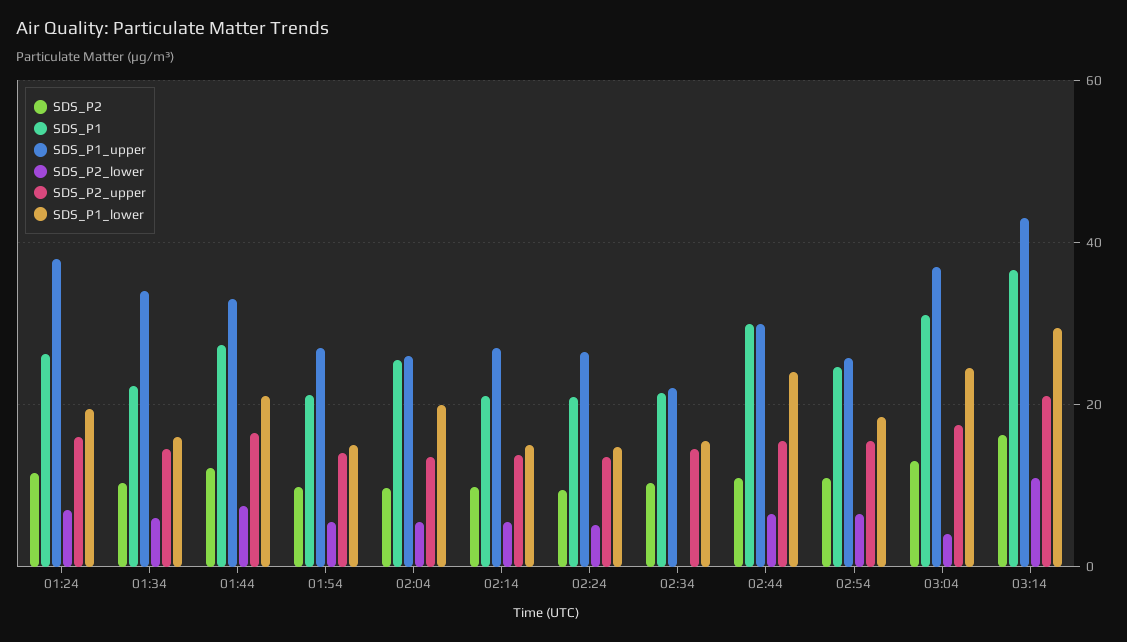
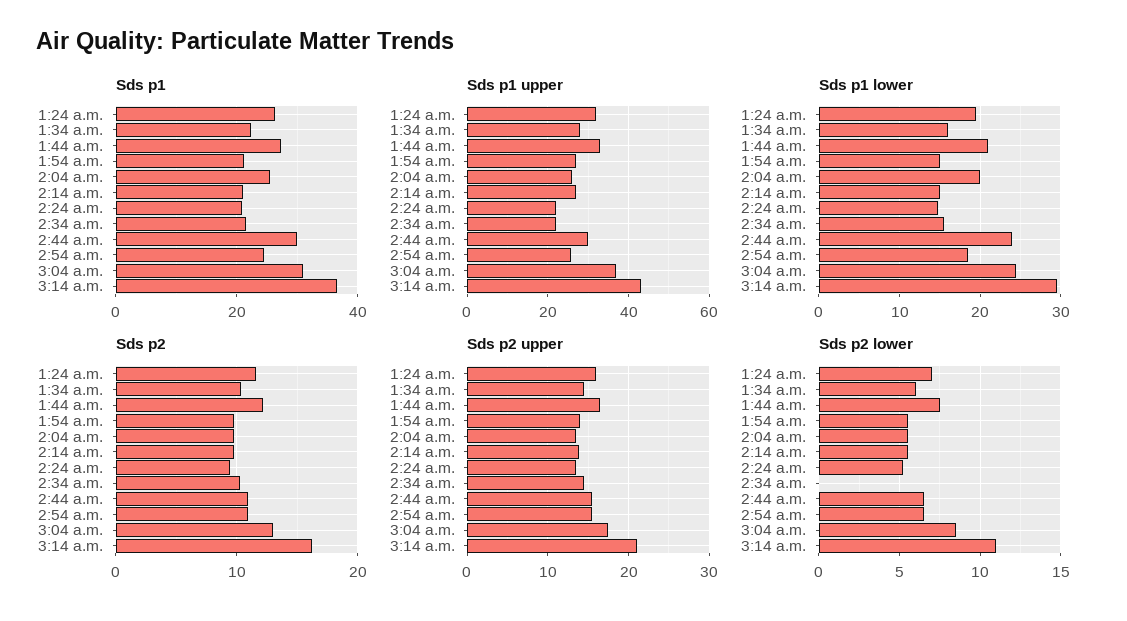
SDS_P1_upper, 01:24: 38 -> 32
SDS_P1_upper, 01:34: 34 -> 28
SDS_P1_upper, 02:24: 26 -> 22
SDS_P2_lower, 03:04: 4 -> 8.5

